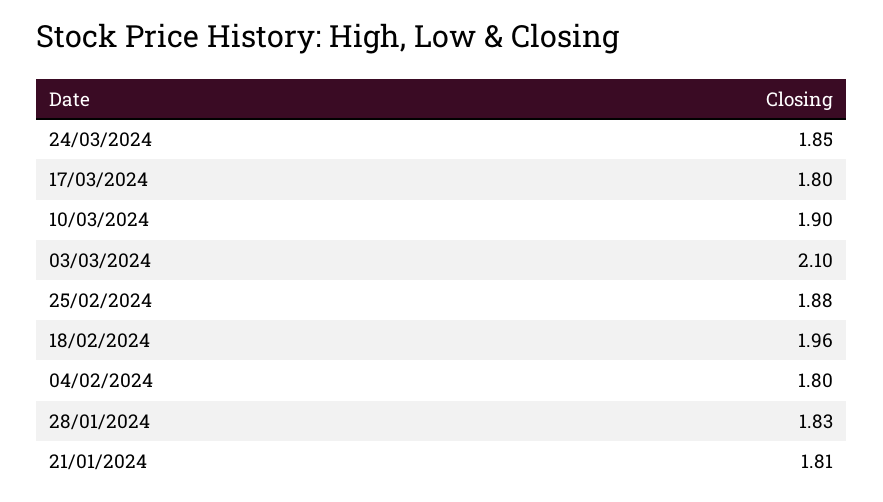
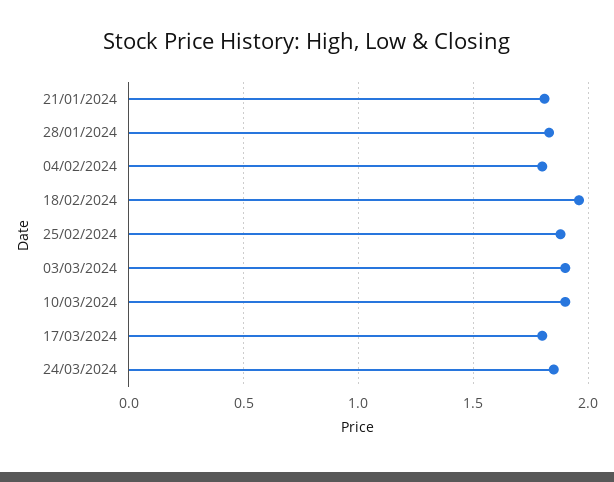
03/03/2024: 2.1 -> 1.9

